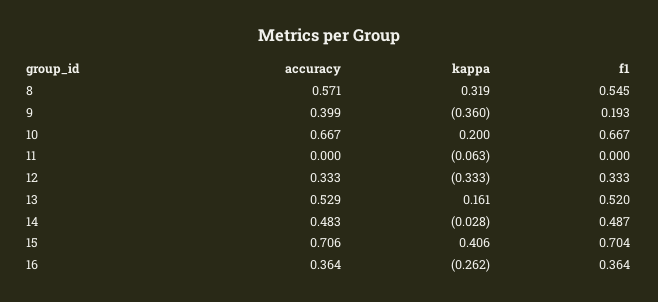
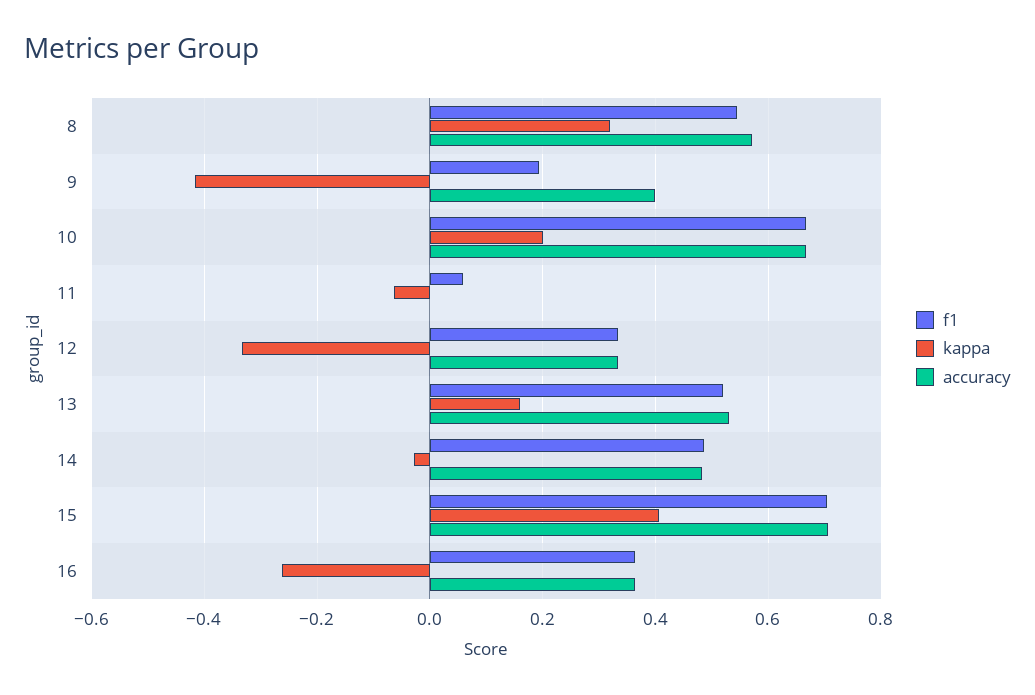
kappa, 9: -0.36 -> -0.42
f1, 11: 0 -> 0.06

